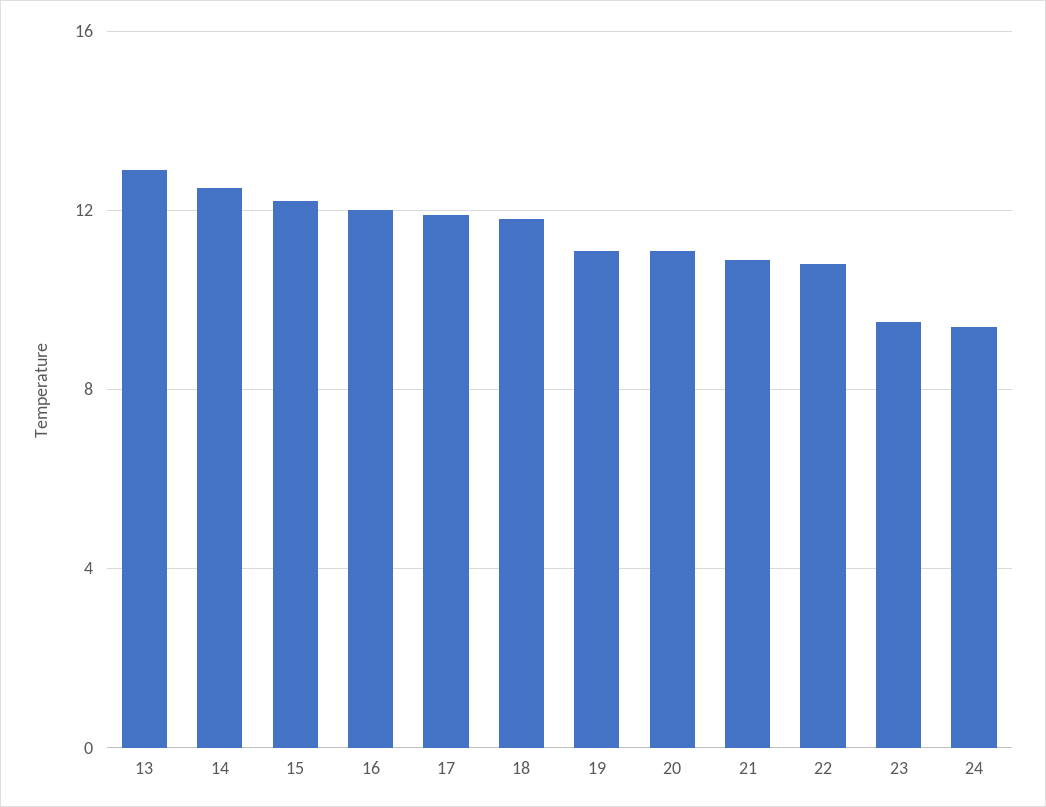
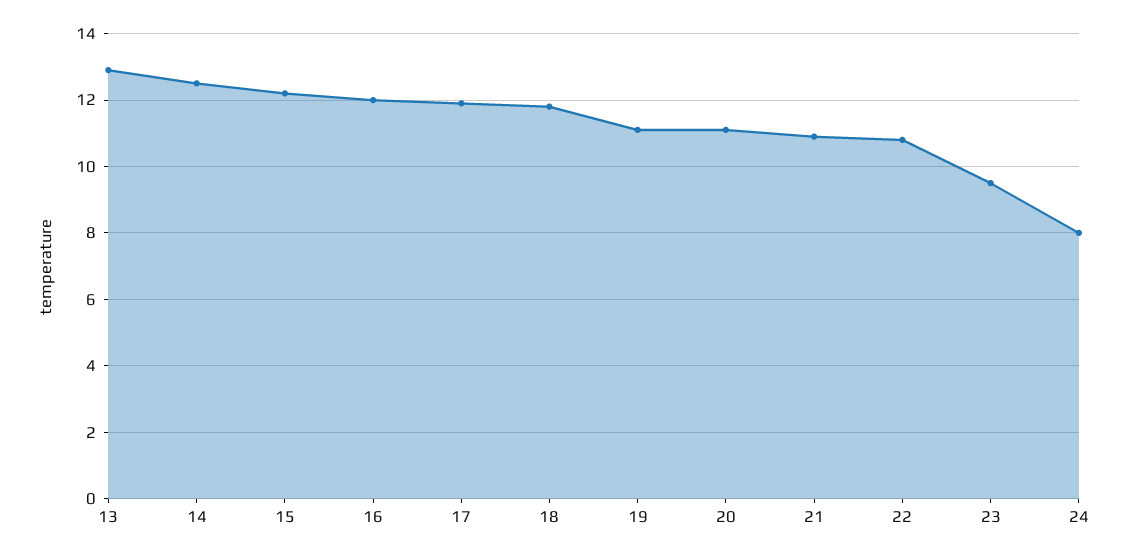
24: 9.5 -> 8

